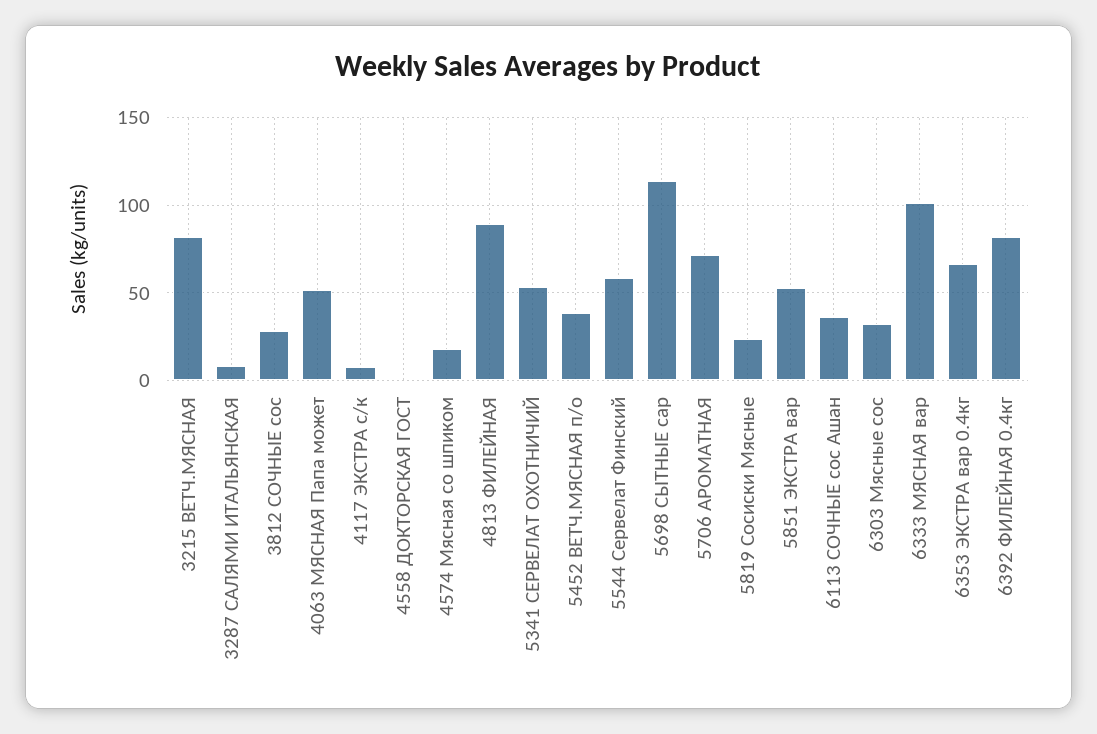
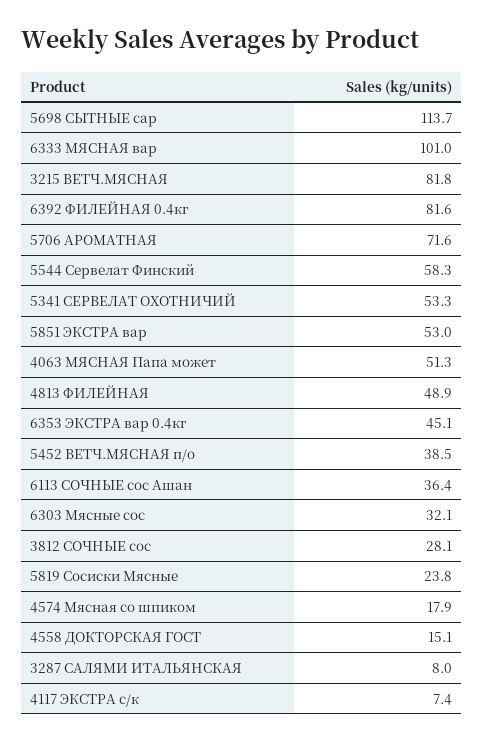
4558 ДОКТОРСКАЯ ГОСТ: 0 -> 15.1
4813 ФИЛЕЙНАЯ: 90 -> 48.9
6353 ЭКСТРА вар 0.4кг: 65 -> 45.1

